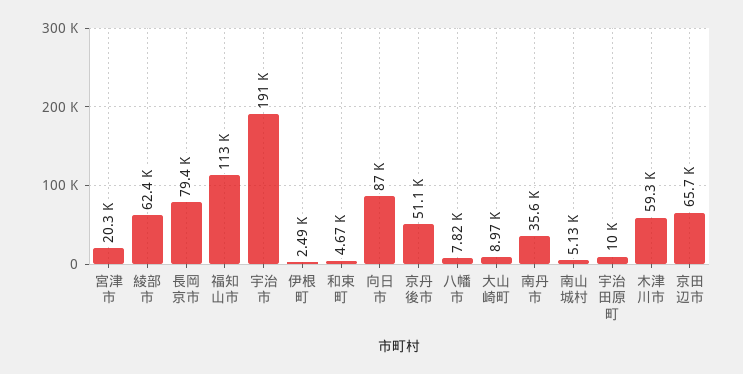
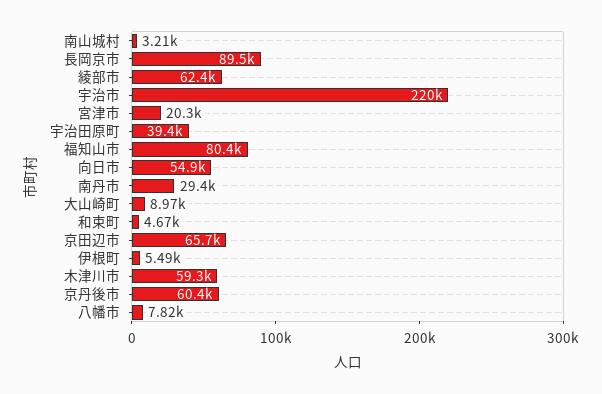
長岡京市: 79400 -> 89500
福知山市: 113000 -> 80400
宇治市: 191000 -> 220000
伊根町: 2490 -> 5490
向日市: 87000 -> 54900
京丹後市: 51100 -> 60400
南丹市: 35600 -> 29400
南山城村: 5130 -> 3210
宇治田原町: 10000 -> 39400

